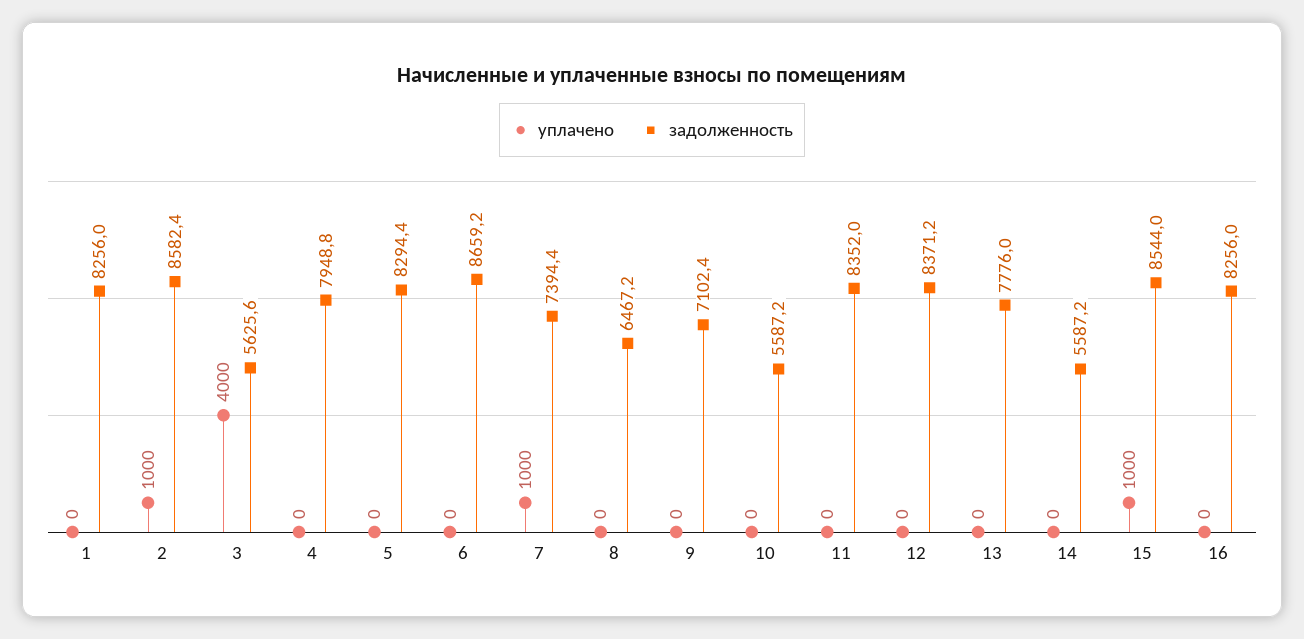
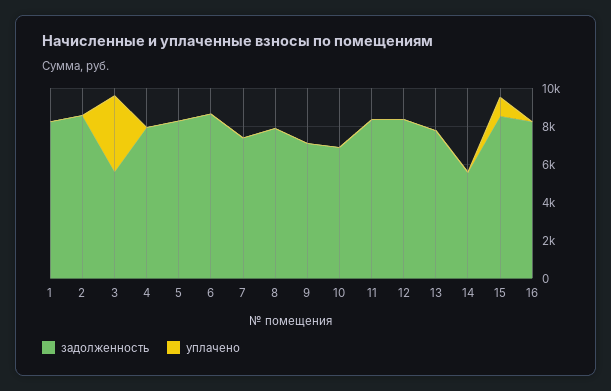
уплачено, 2: 1000 -> 0
уплачено, 7: 1000 -> 0
задолженность, 8: 6467.2 -> 8000
задолженность, 10: 5587.2 -> 7000

